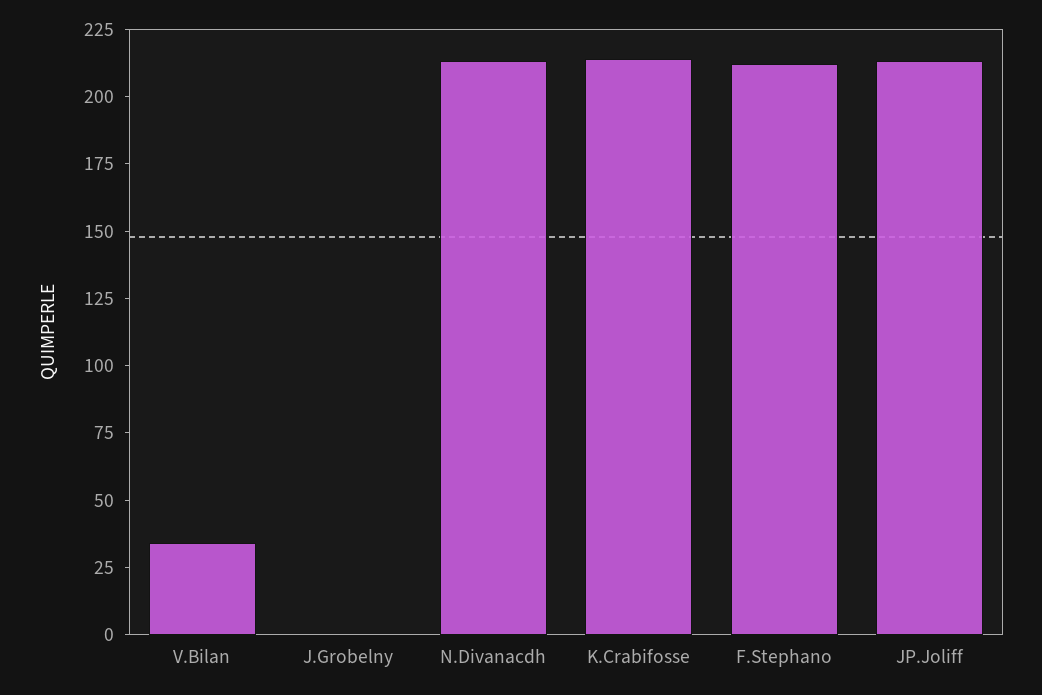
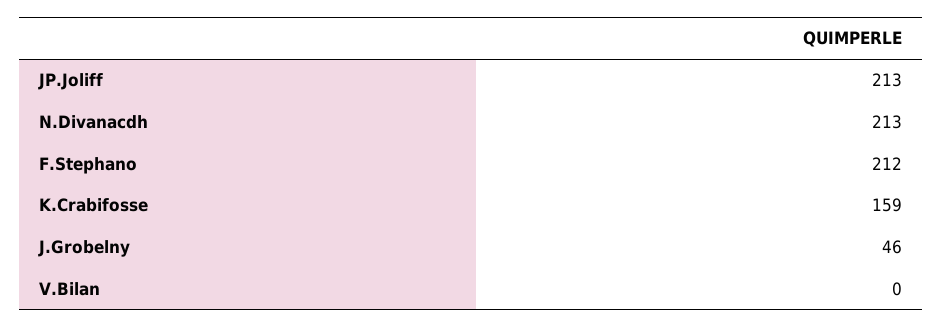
V.Bilan: 35 -> 0
J.Grobelny: 0 -> 46
K.Crabifosse: 215 -> 159

